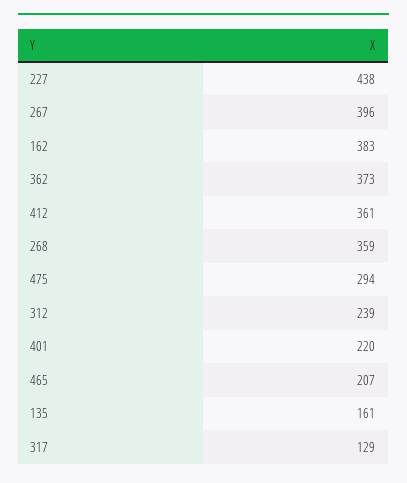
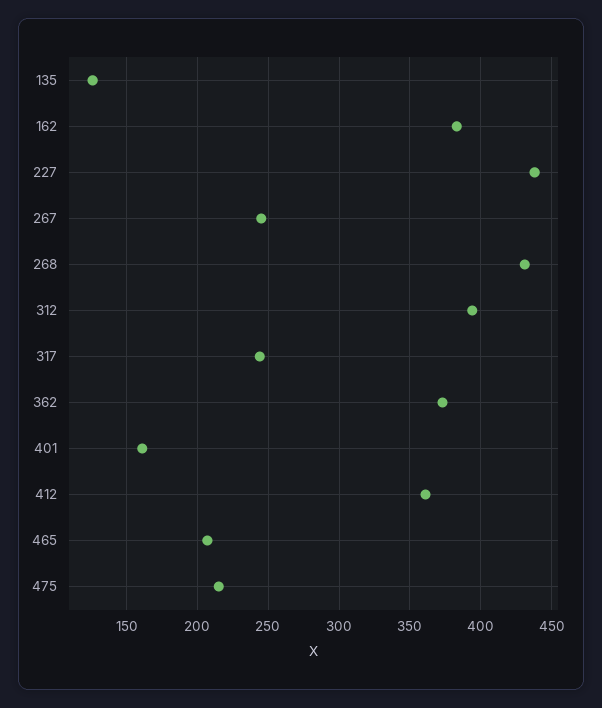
267: 396 -> 245
268: 359 -> 430
475: 294 -> 215
312: 239 -> 395
401: 220 -> 160
135: 161 -> 125
317: 129 -> 245

